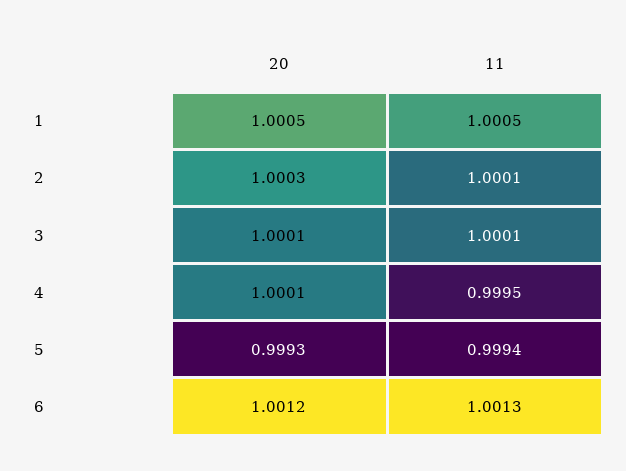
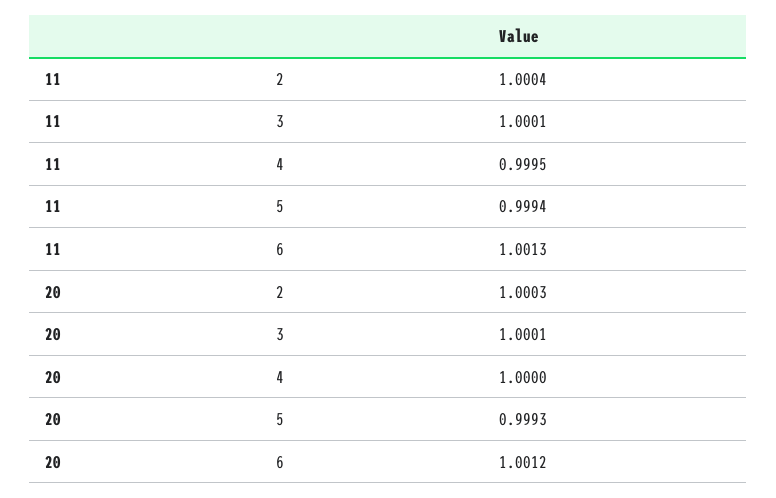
20, 1: 1.0005 -> none
11, 1: 1.0005 -> none
11, 2: 1.0001 -> 1.0004
20, 4: 1.0001 -> 1

